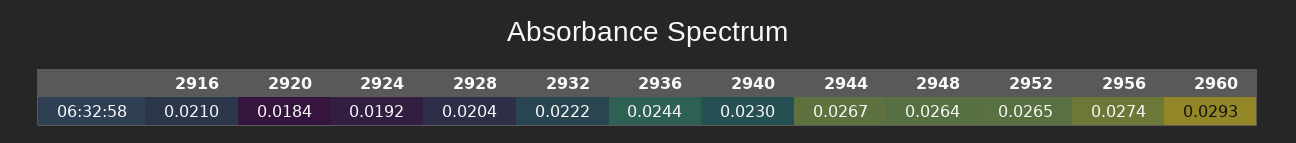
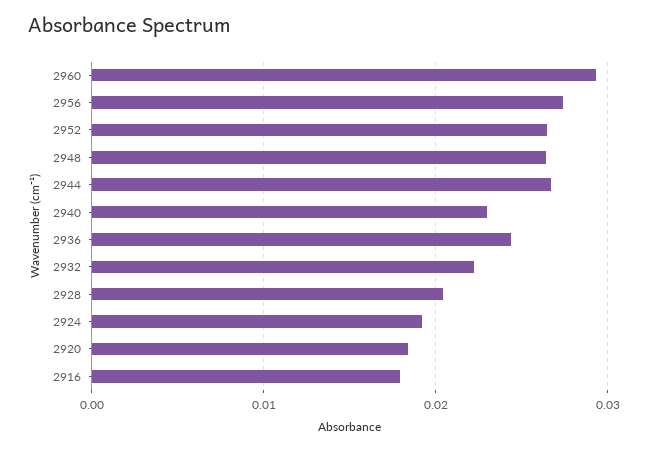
2916: 0.021 -> 0.018

